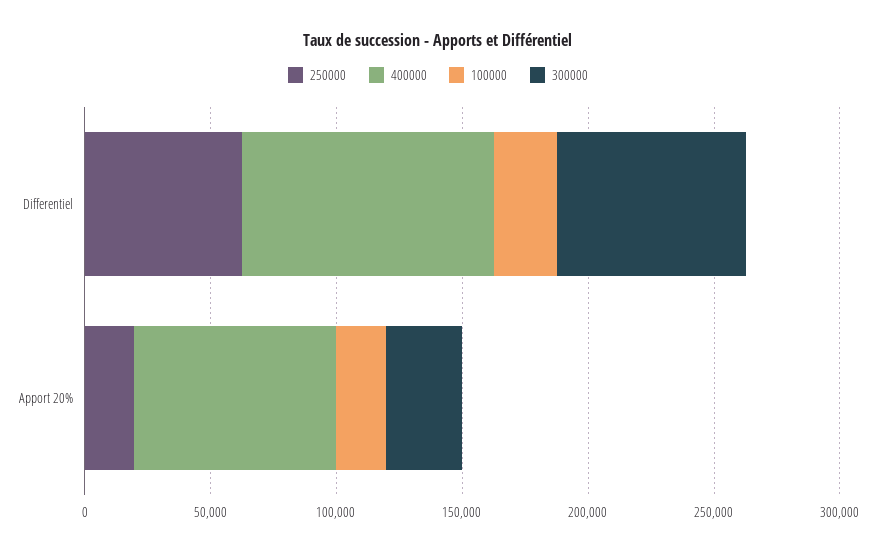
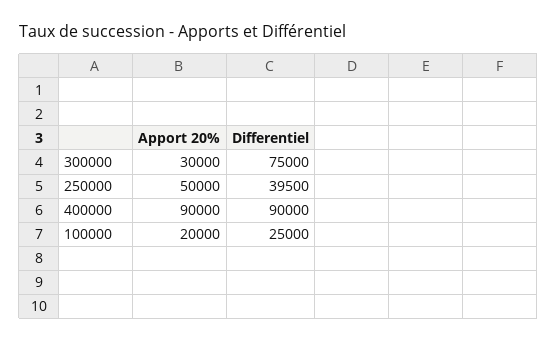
250000, Differentiel: 60000 -> 39500
400000, Differentiel: 100000 -> 90000
250000, Apport 20%: 20000 -> 50000
400000, Apport 20%: 80000 -> 90000

